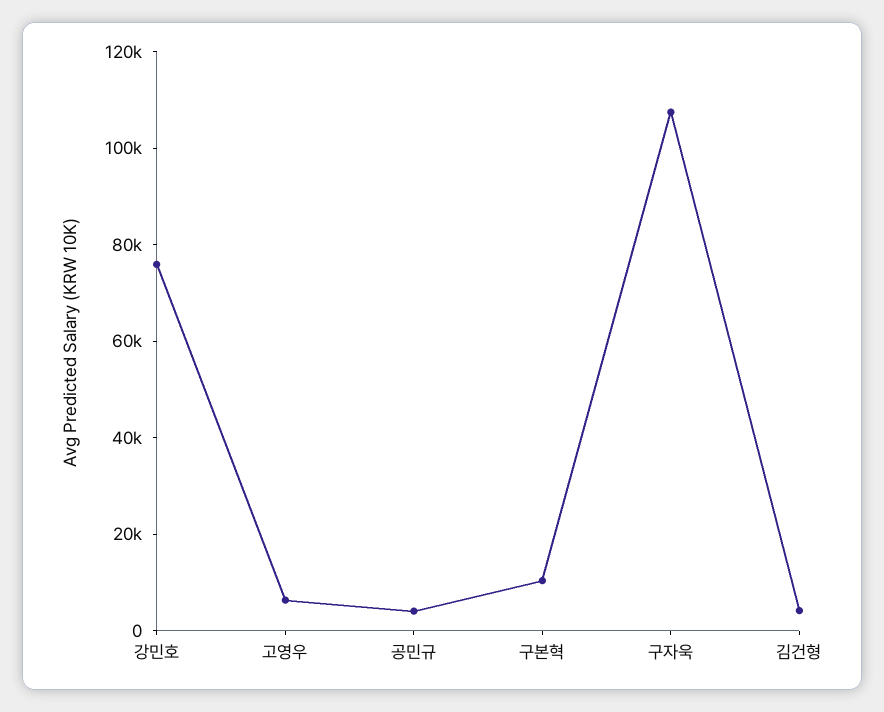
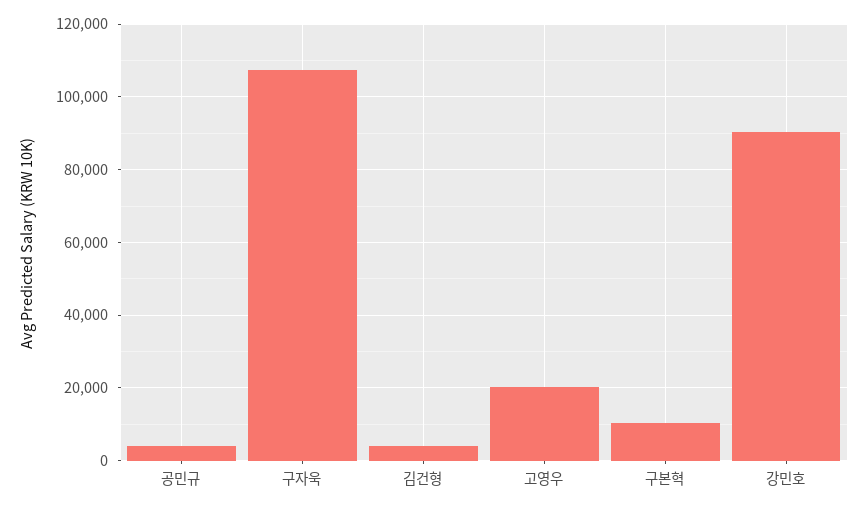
강민호: 75000 -> 90000
고영우: 5000 -> 20000

